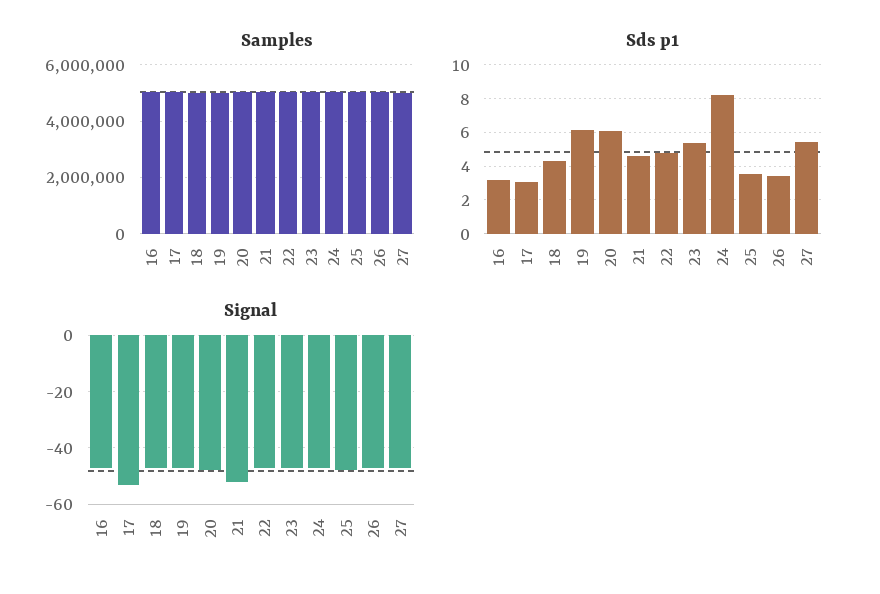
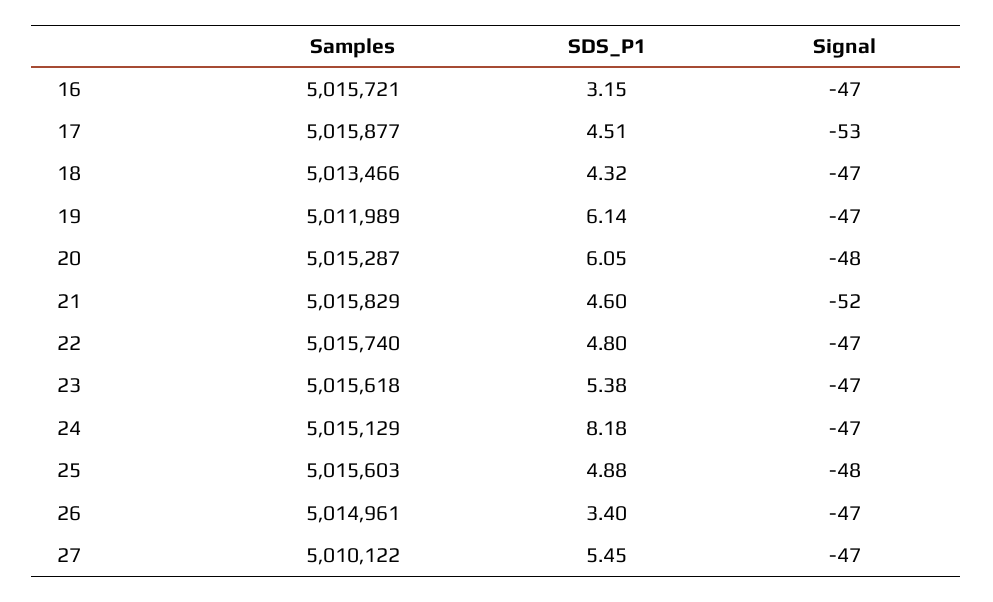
Sds p1, 17: 3 -> 4.51
Sds p1, 25: 3.5 -> 4.88

